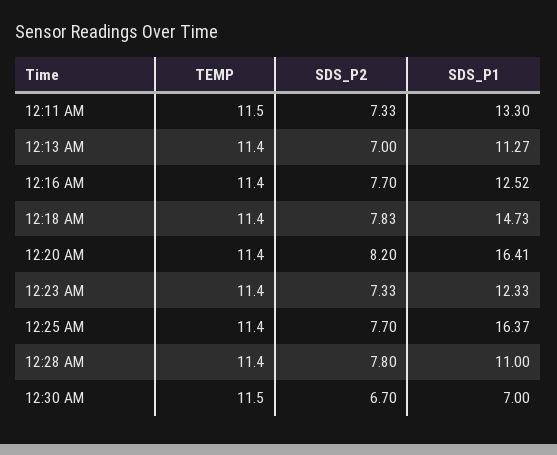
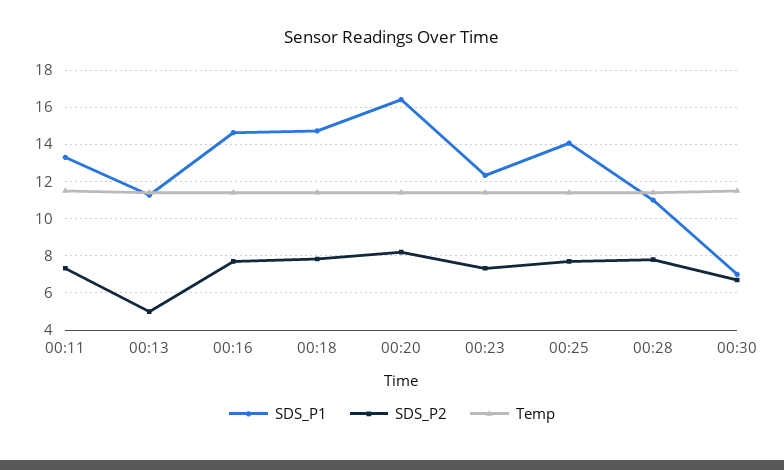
SDS_P2, 12:13 AM: 7 -> 5
SDS_P1, 12:16 AM: 12.52 -> 14.5
SDS_P1, 12:25 AM: 16.37 -> 14

